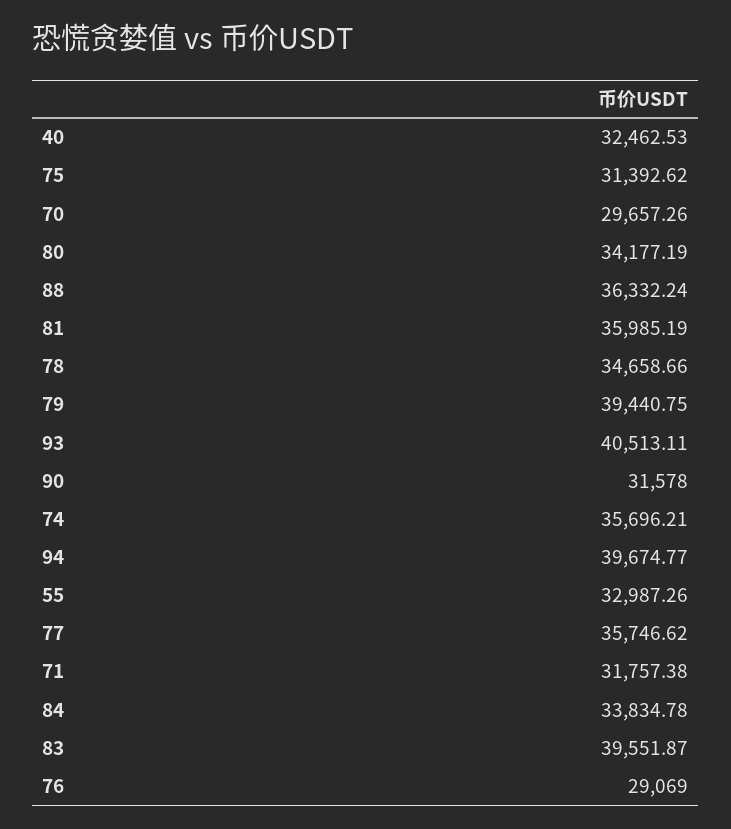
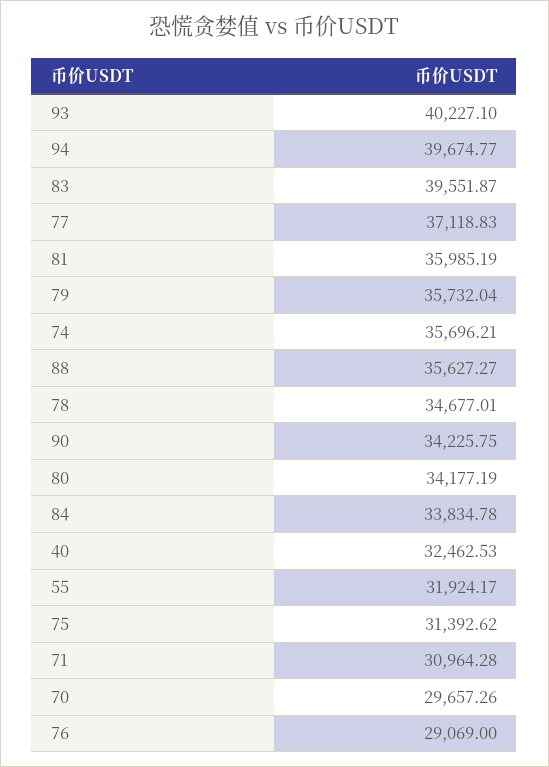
88: 36332.24 -> 35627.27
78: 34658.66 -> 34677.01
79: 39440.75 -> 35732.04
93: 40513.11 -> 40227.1
90: 31578 -> 34225.75
55: 32987.26 -> 31924.17
77: 35746.62 -> 37118.83
71: 31757.38 -> 30964.28

